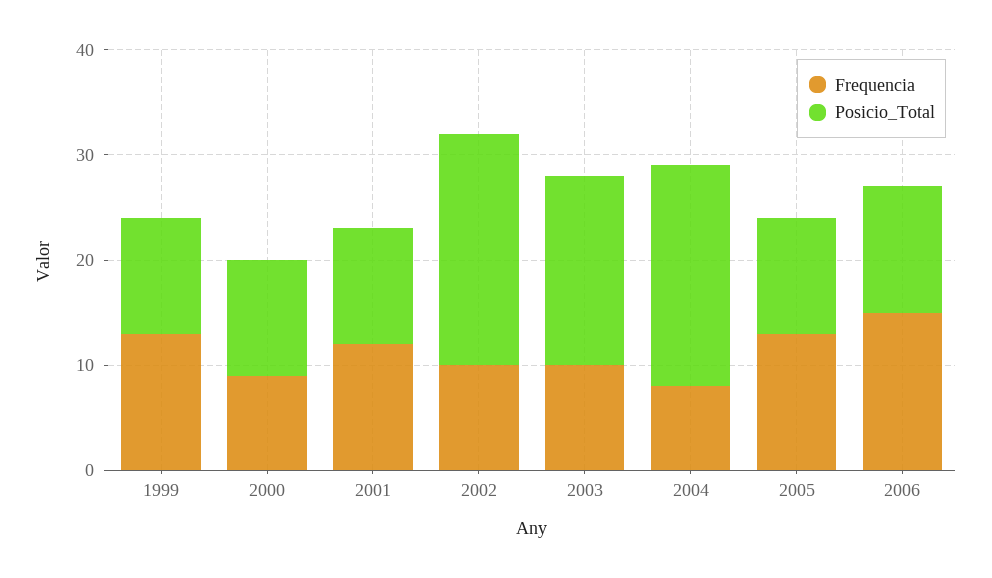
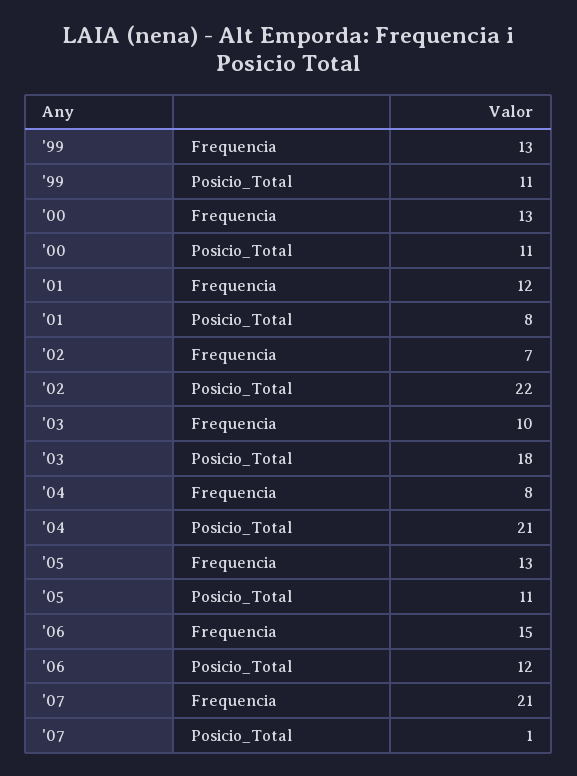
Frequencia, 2000: 9 -> 13
Posicio_Total, 2001: 11 -> 8
Frequencia, 2002: 10 -> 7
Frequencia, '07: none -> 21
Posicio_Total, '07: none -> 1

